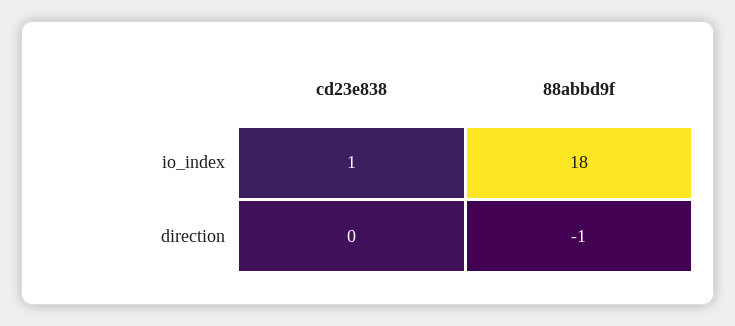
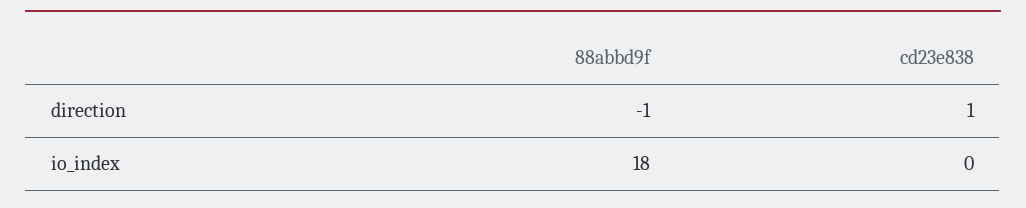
cd23e838, io_index: 1 -> 0
cd23e838, direction: 0 -> 1

